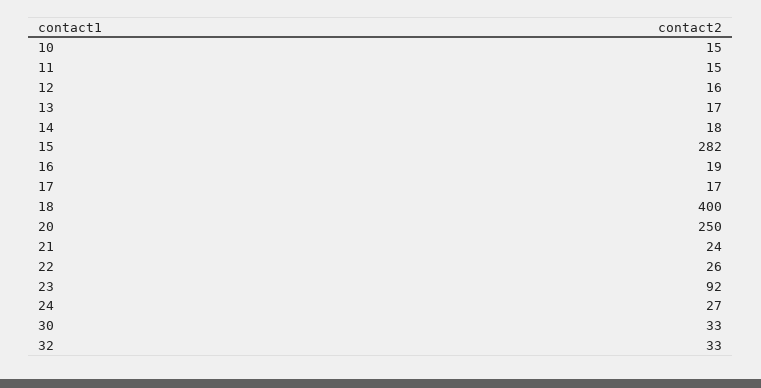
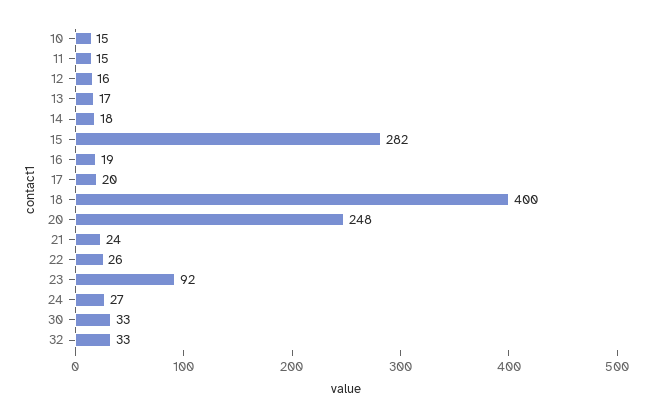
17: 17 -> 20
20: 250 -> 248

